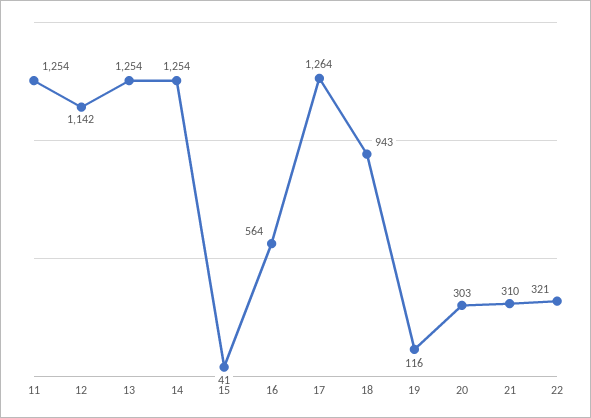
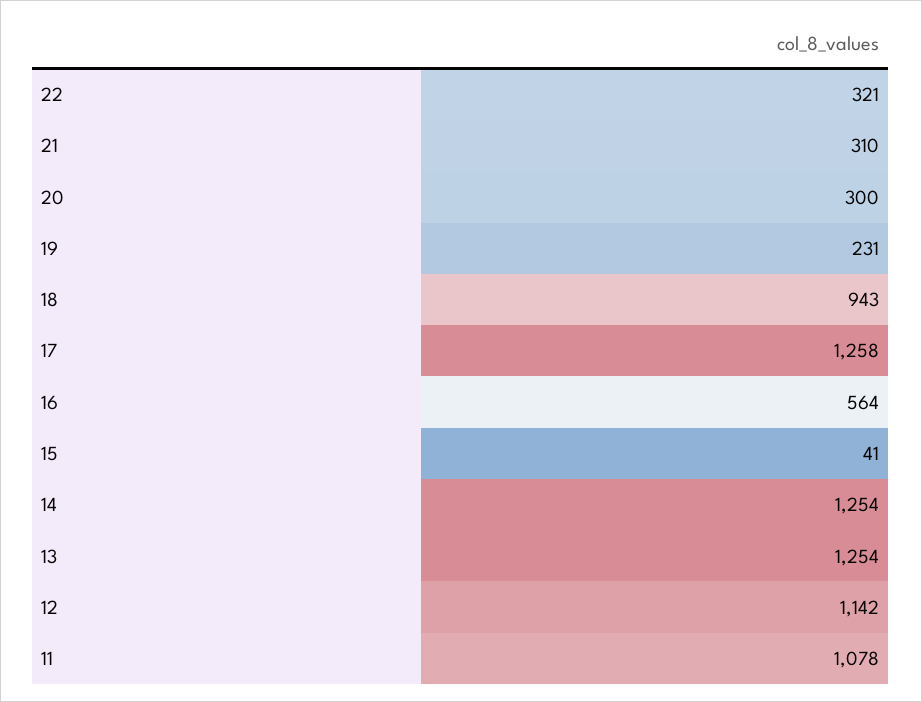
11: 1254 -> 1078
17: 1264 -> 1258
19: 116 -> 231
20: 303 -> 300

